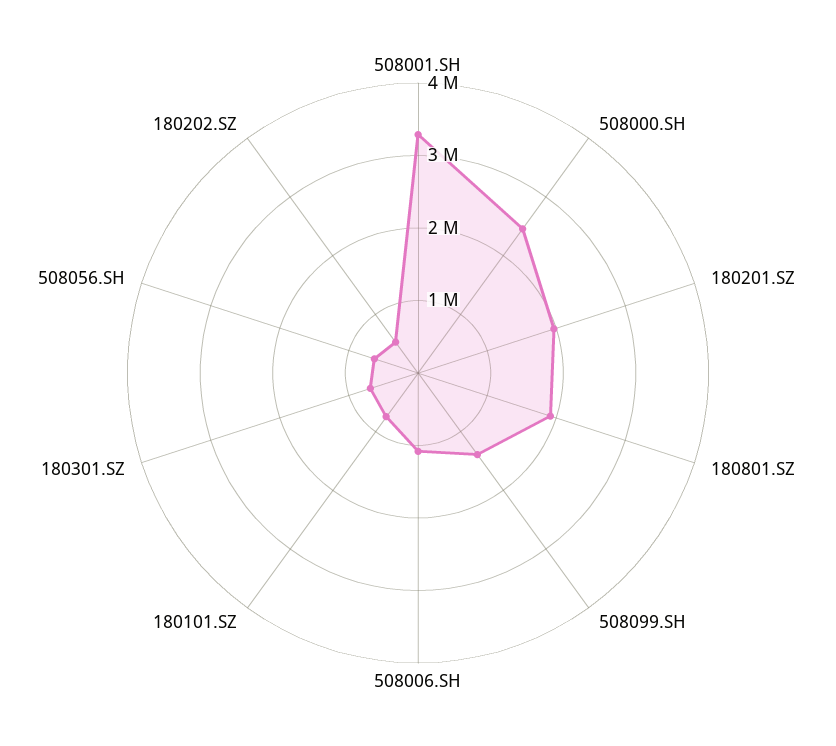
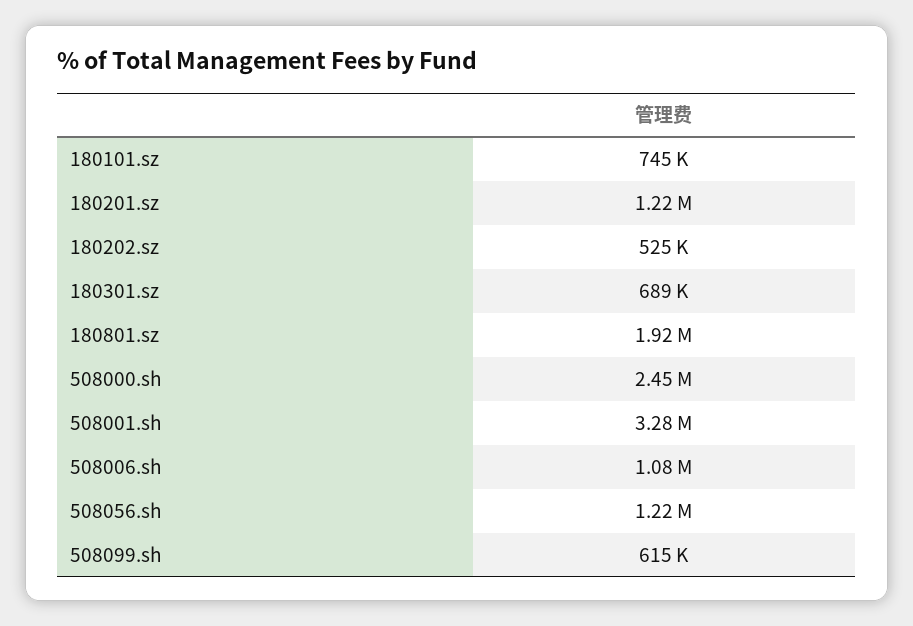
180201.SZ: 2000000 -> 1220000
508099.SH: 1400000 -> 615000
508056.SH: 600000 -> 1220000

